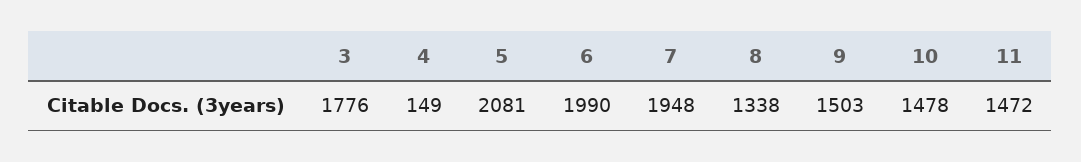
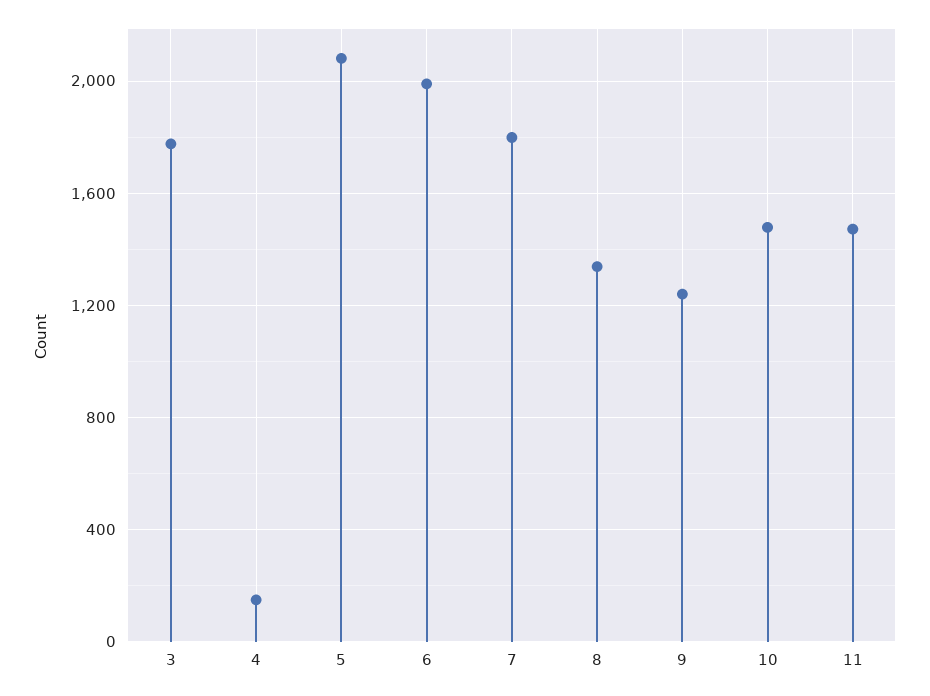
7: 1948 -> 1800
9: 1503 -> 1250

